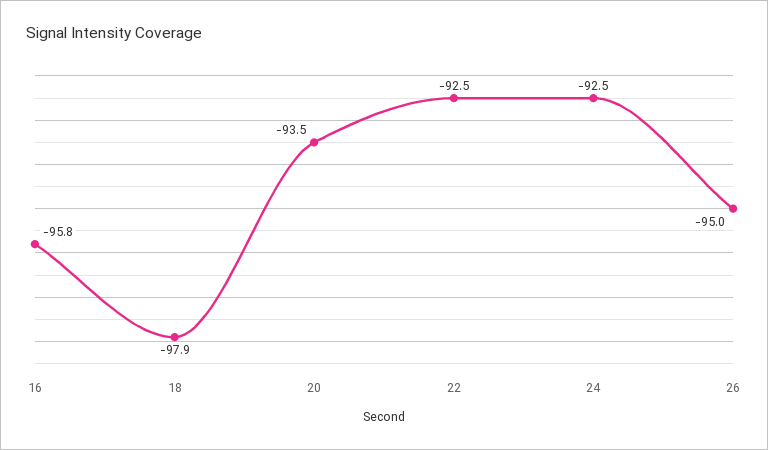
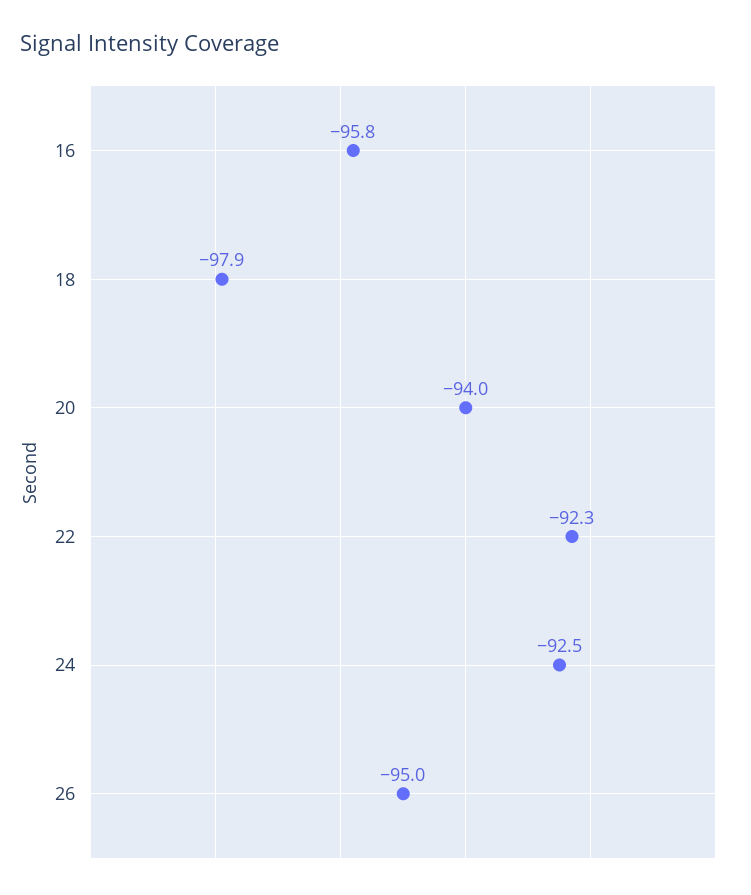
20: -93.5 -> -94
22: -92.5 -> -92.3

